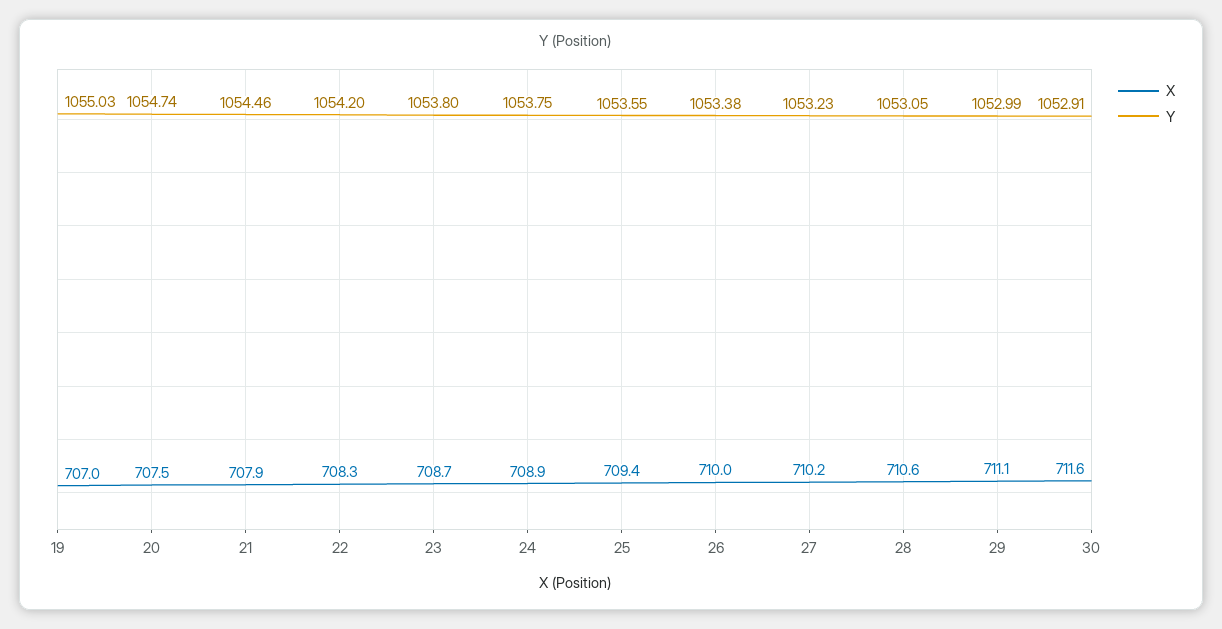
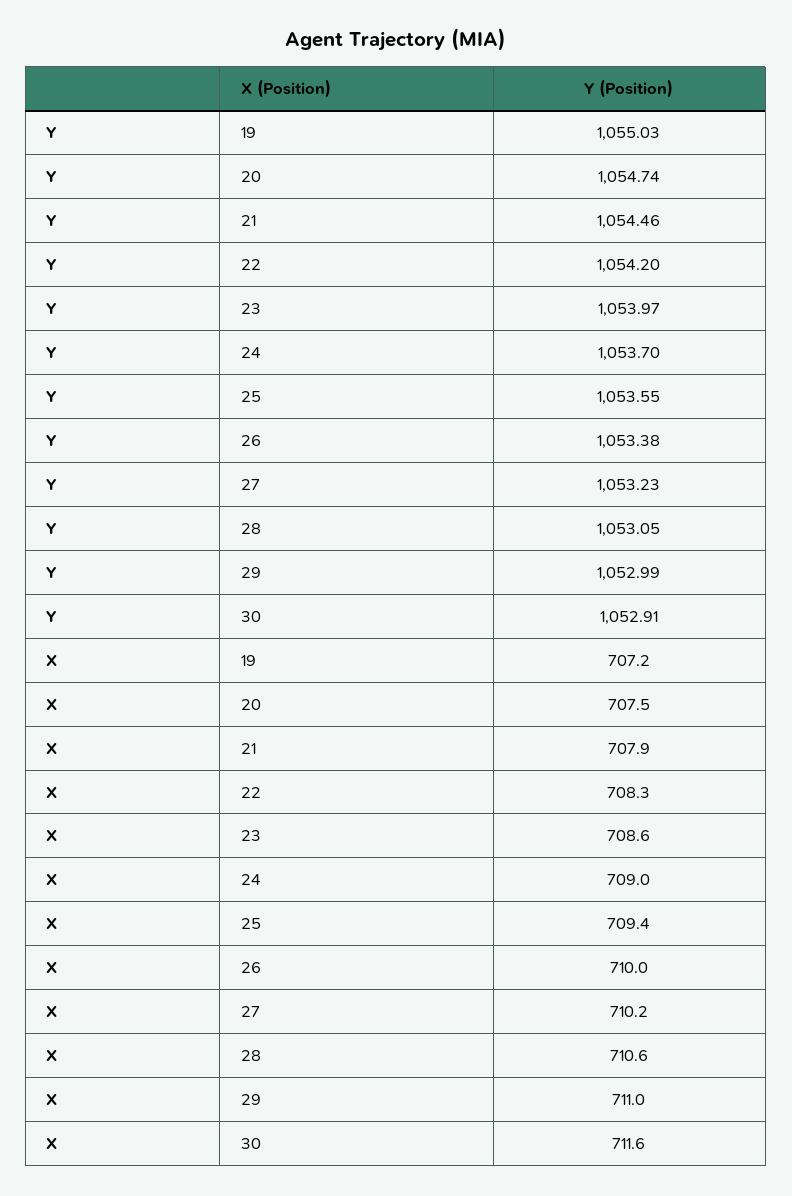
X, 19: 707 -> 707.2
X, 23: 708.7 -> 708.6
Y, 23: 1053.8 -> 1053.97
X, 24: 708.9 -> 709
Y, 24: 1053.75 -> 1053.7
X, 29: 711.1 -> 711

